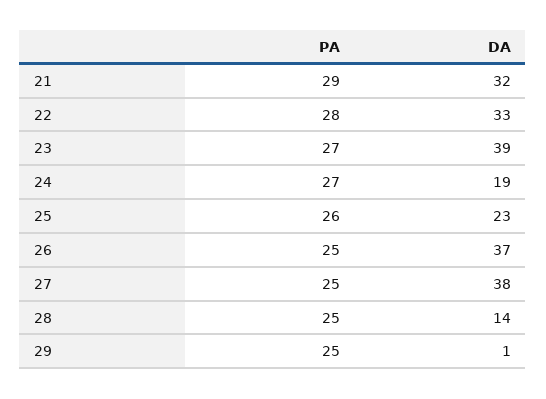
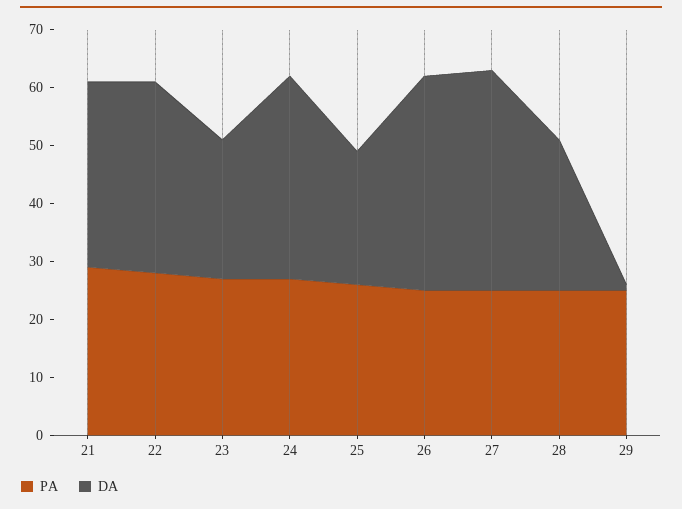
DA, 23: 39 -> 25
DA, 24: 19 -> 35
DA, 28: 14 -> 25

